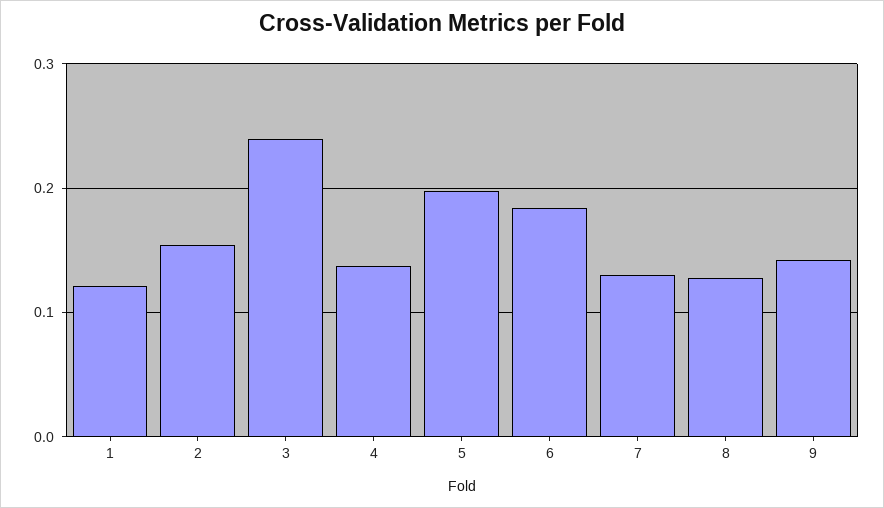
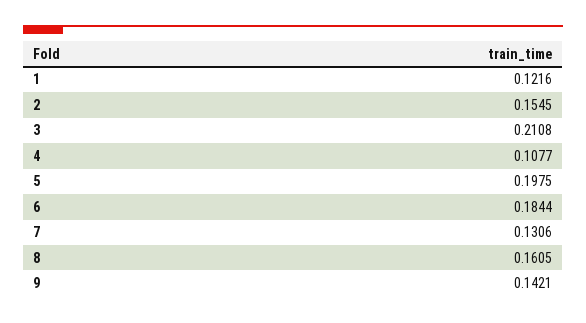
3: 0.24 -> 0.2108
4: 0.14 -> 0.1077
8: 0.13 -> 0.1605

